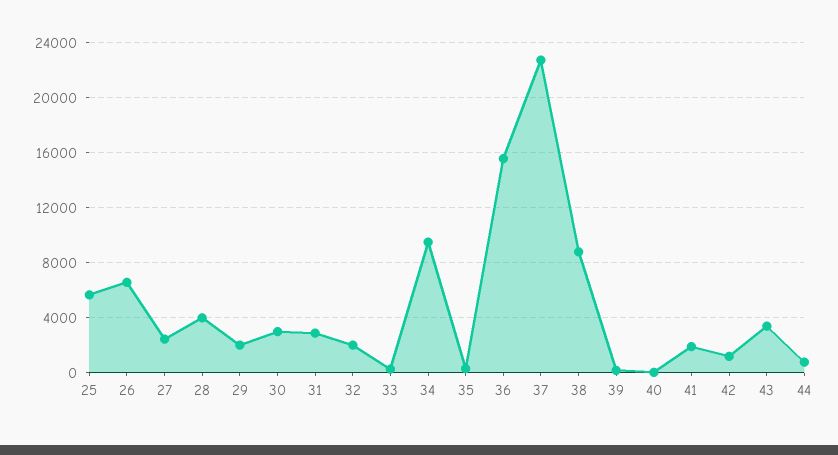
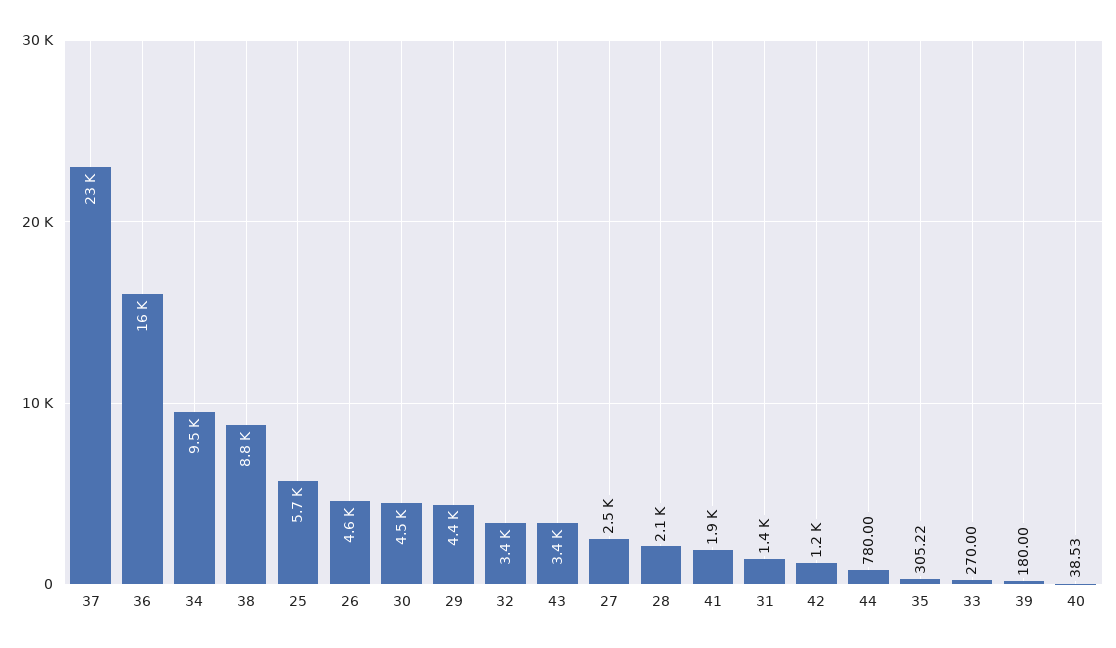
26: 6500 -> 4600
28: 4000 -> 2100
29: 2000 -> 4400
30: 3000 -> 4500
31: 3000 -> 1400
32: 2000 -> 3400

